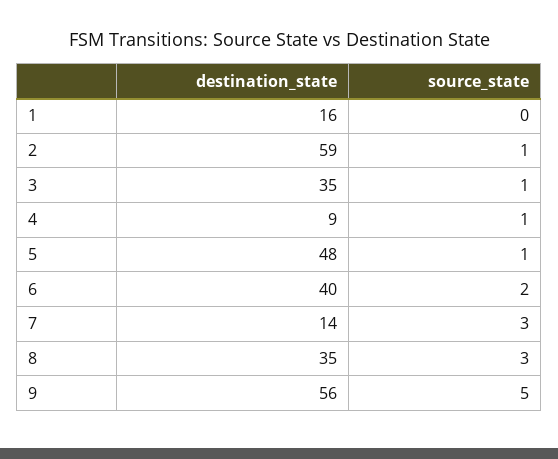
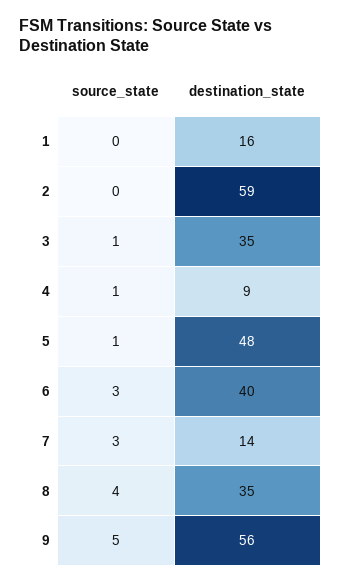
source_state, 2: 1 -> 0
source_state, 6: 2 -> 3
source_state, 8: 3 -> 4

